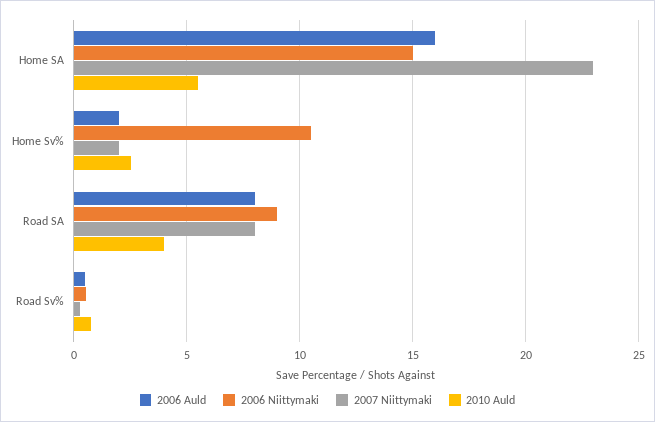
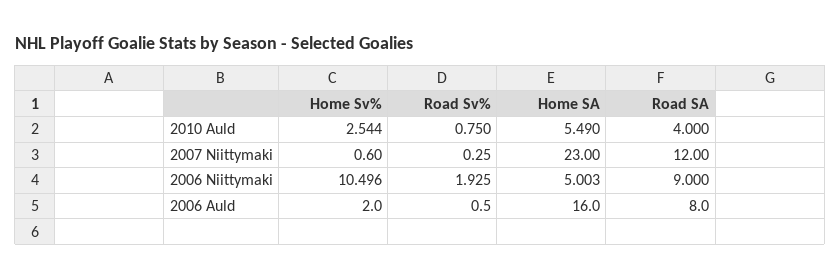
2006 Niittymaki, Home SA: 15 -> 5.003
2007 Niittymaki, Home Sv%: 2 -> 0.6
2007 Niittymaki, Road SA: 8 -> 12
2006 Niittymaki, Road Sv%: 0.5 -> 1.925

